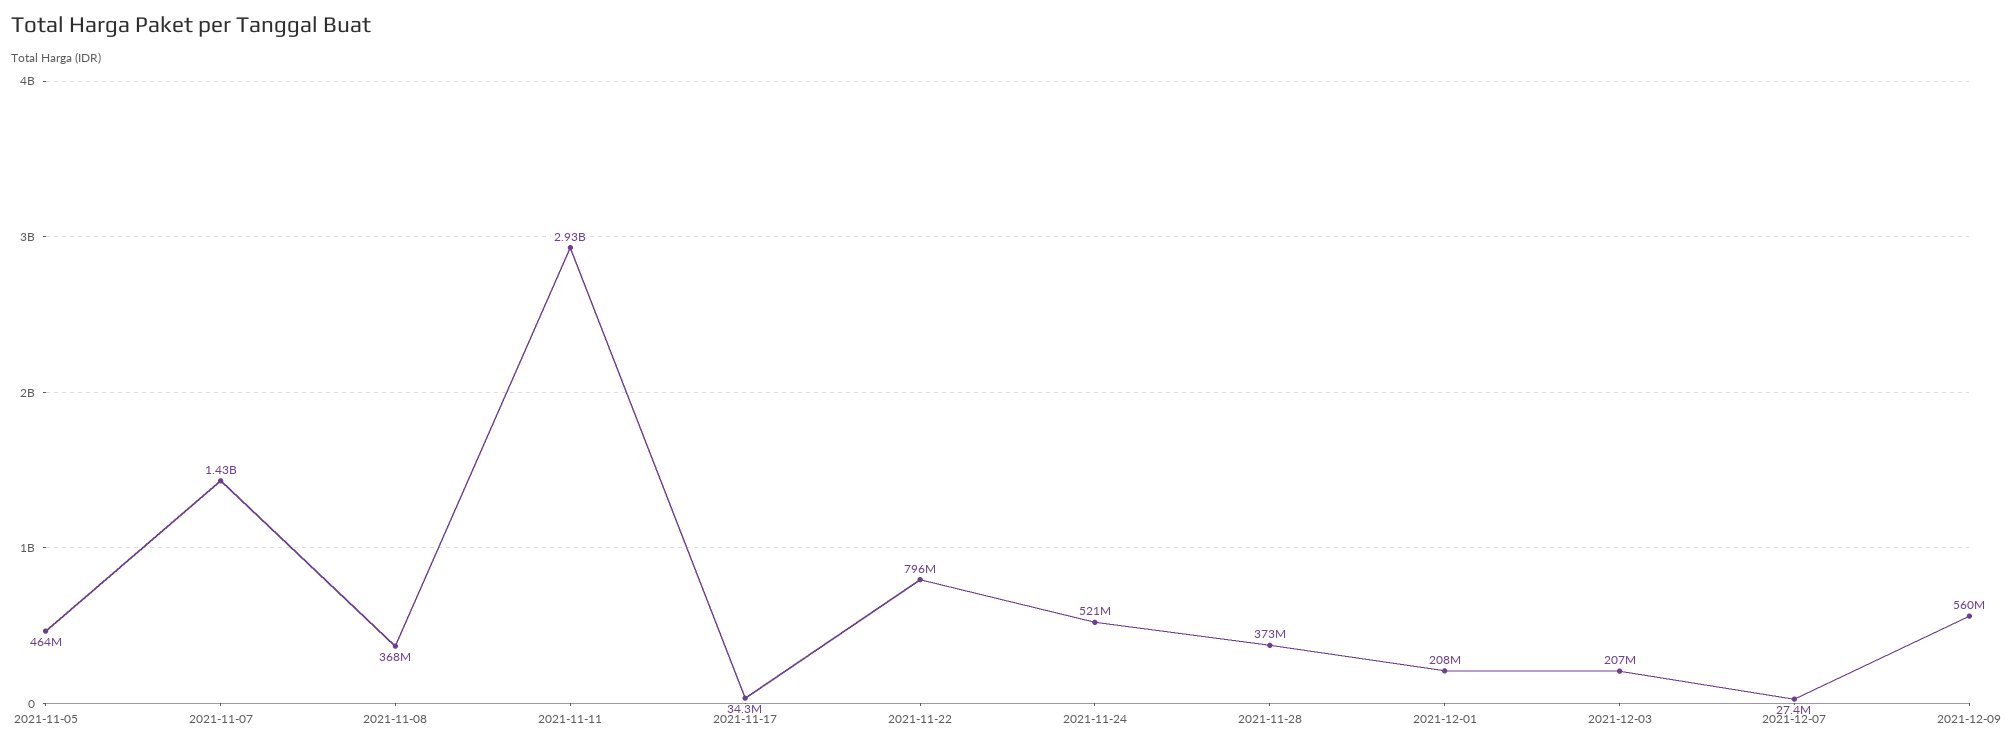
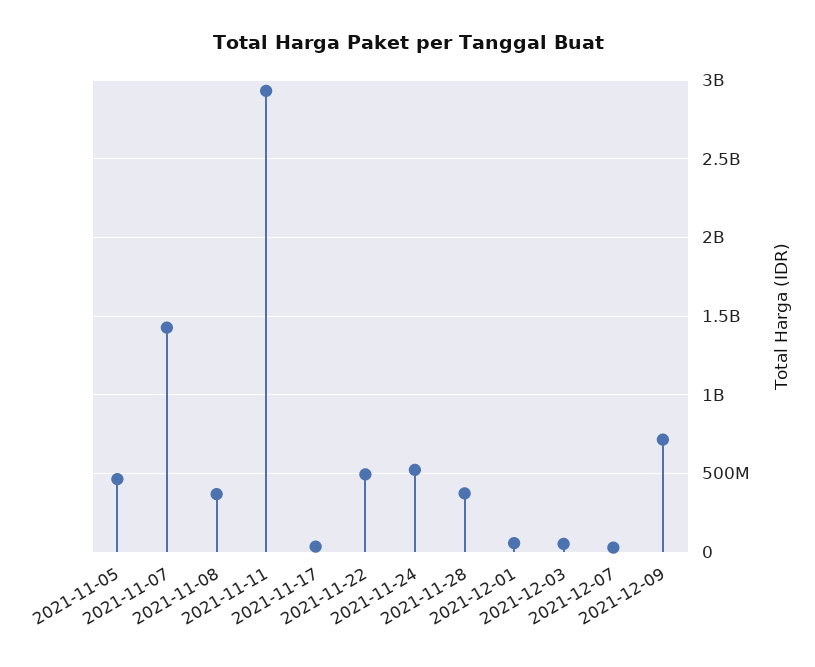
2021-11-22: 796000000 -> 500000000
2021-12-01: 208000000 -> 50000000
2021-12-03: 207000000 -> 50000000
2021-12-09: 560000000 -> 700000000

